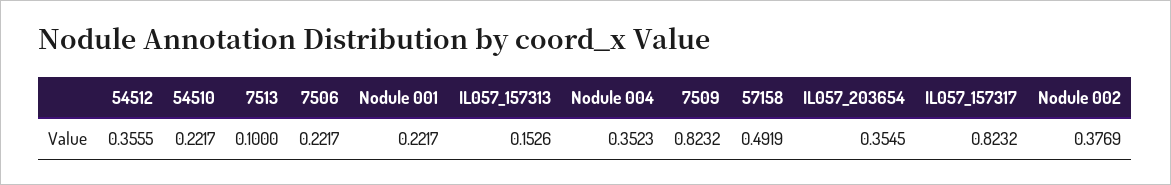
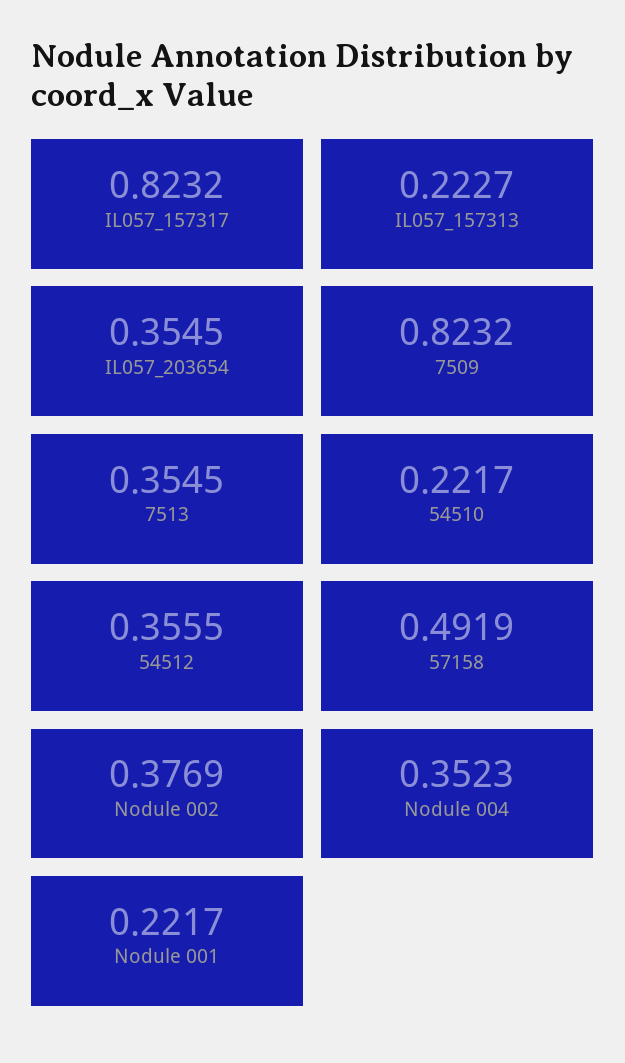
7513: 0.1 -> 0.3545
7506: 0.2217 -> none
IL057_157313: 0.1526 -> 0.2227

